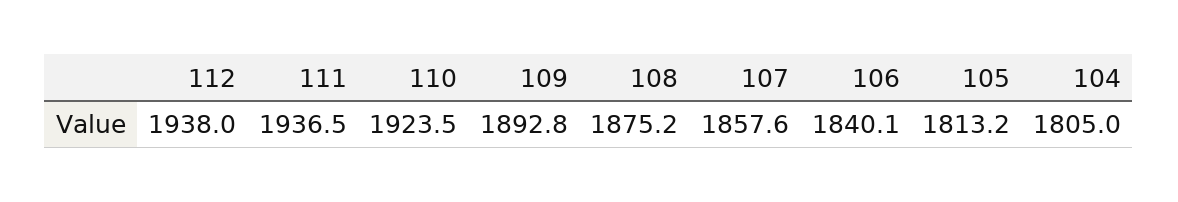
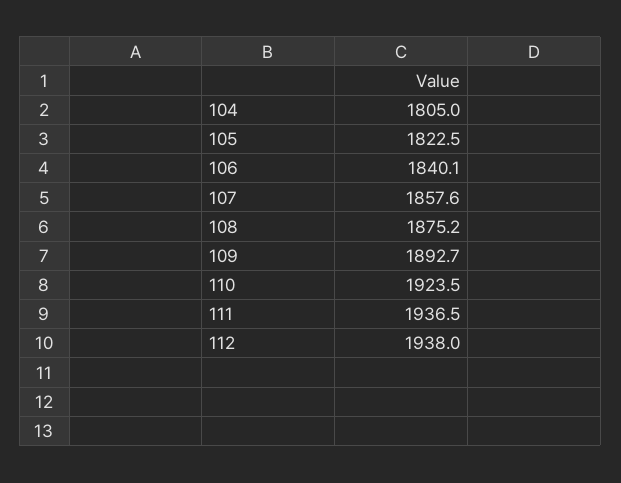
109: 1892.8 -> 1892.7
105: 1813.2 -> 1822.5

